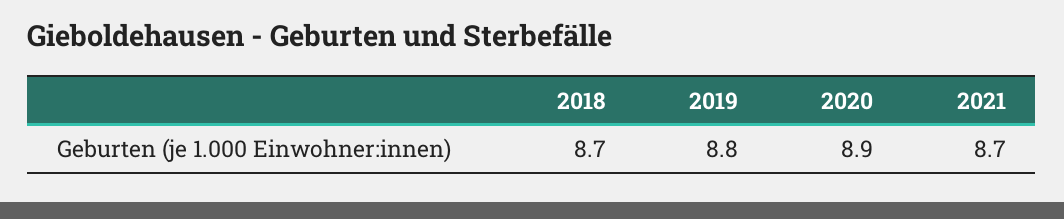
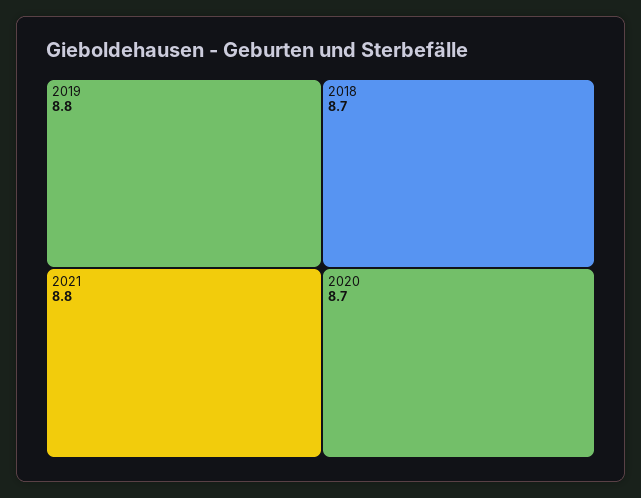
2020: 8.9 -> 8.7
2021: 8.7 -> 8.8

